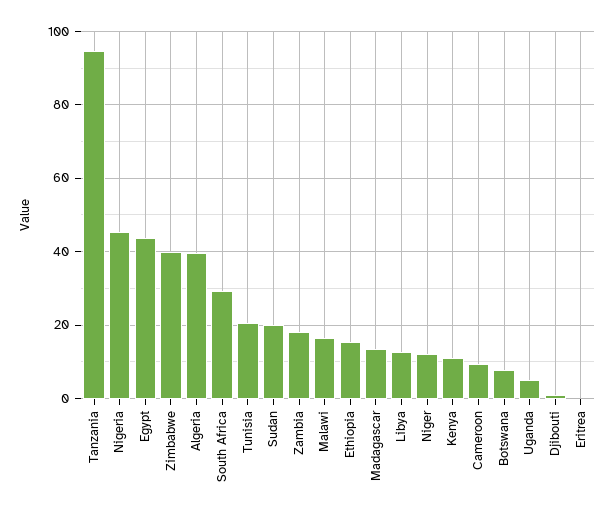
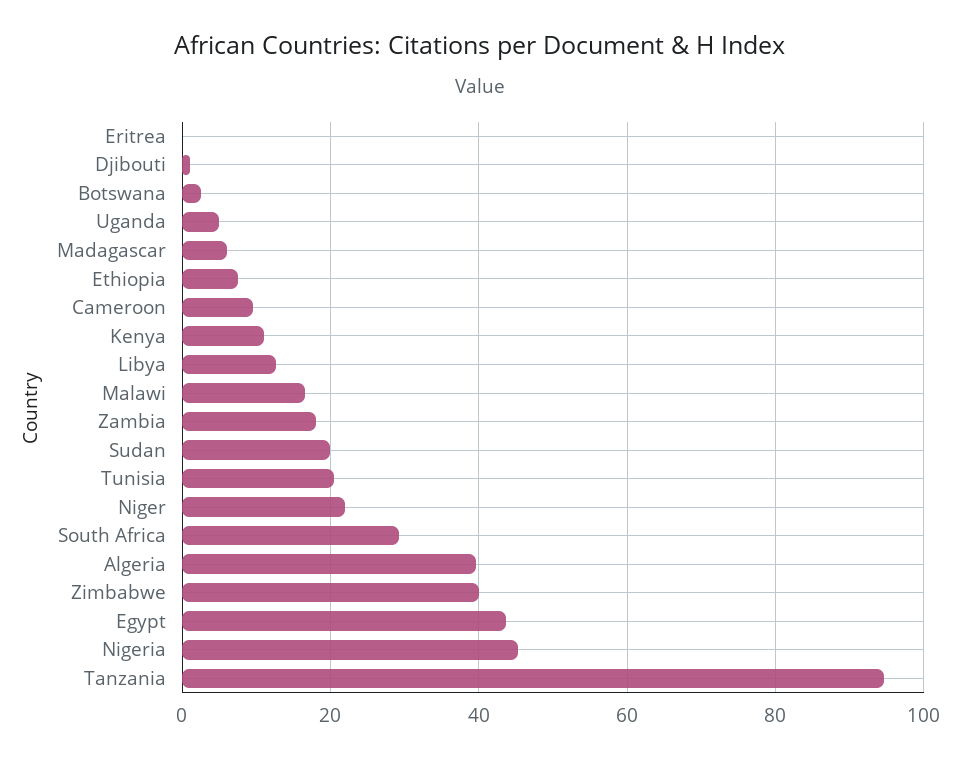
Ethiopia: 16 -> 8
Madagascar: 14 -> 6
Niger: 12 -> 22
Botswana: 8 -> 2

